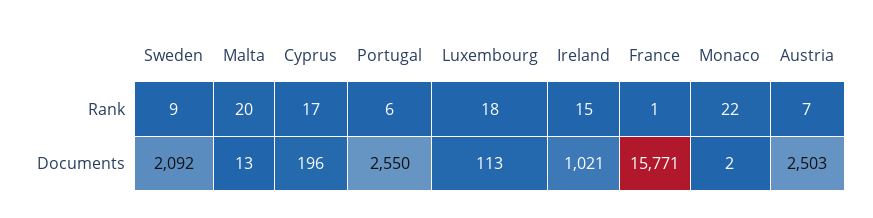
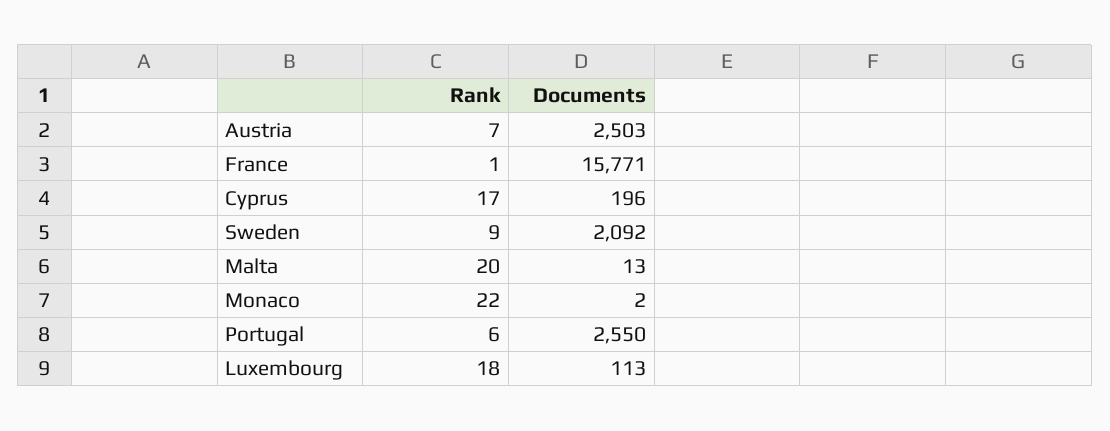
Ireland, Rank: 15 -> none
Ireland, Documents: 1021 -> none

